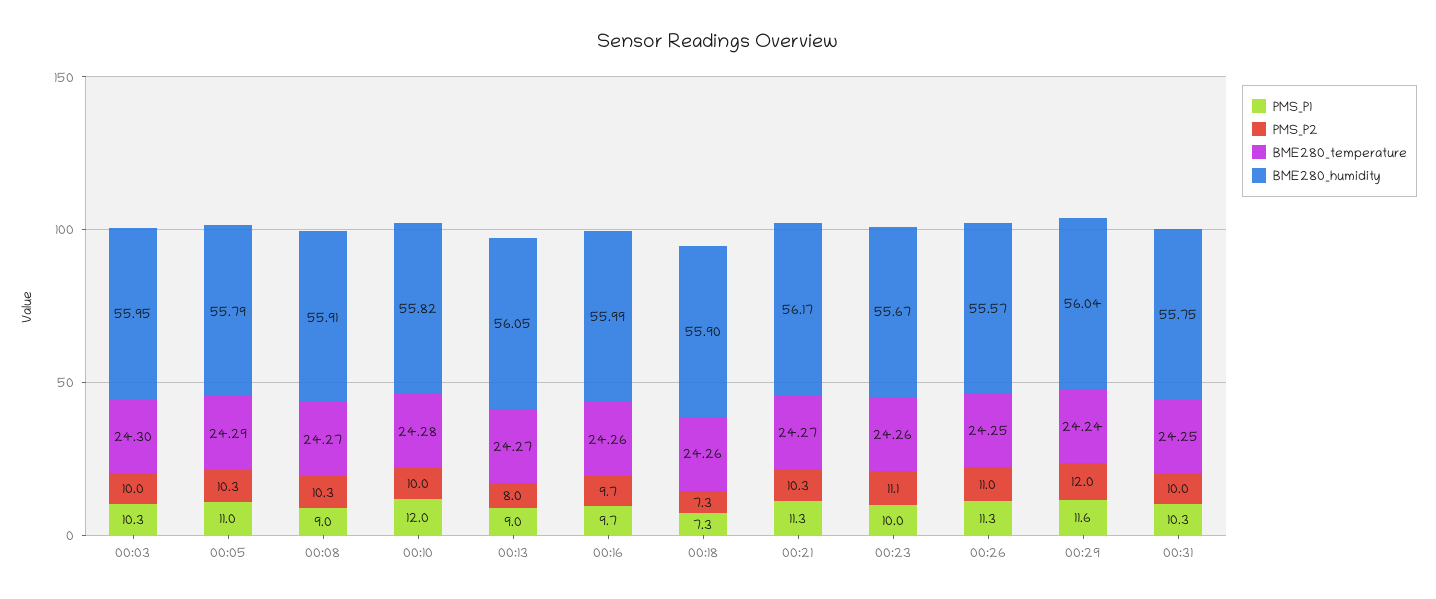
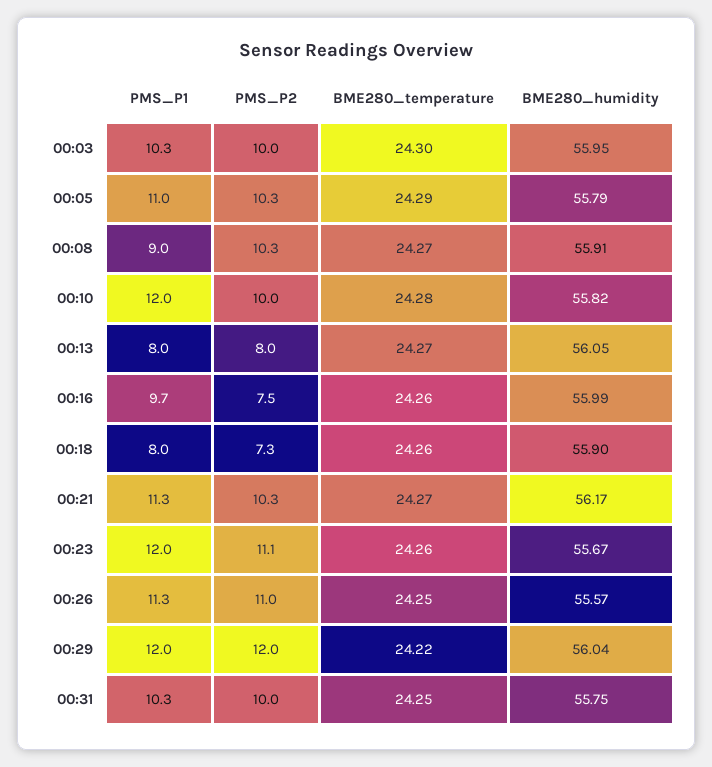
PMS_P1, 00:13: 9 -> 8
PMS_P2, 00:16: 9.7 -> 7.5
PMS_P1, 00:18: 7.3 -> 8
PMS_P1, 00:23: 10 -> 12
PMS_P1, 00:29: 11.6 -> 12
BME280_temperature, 00:29: 24.24 -> 24.22

